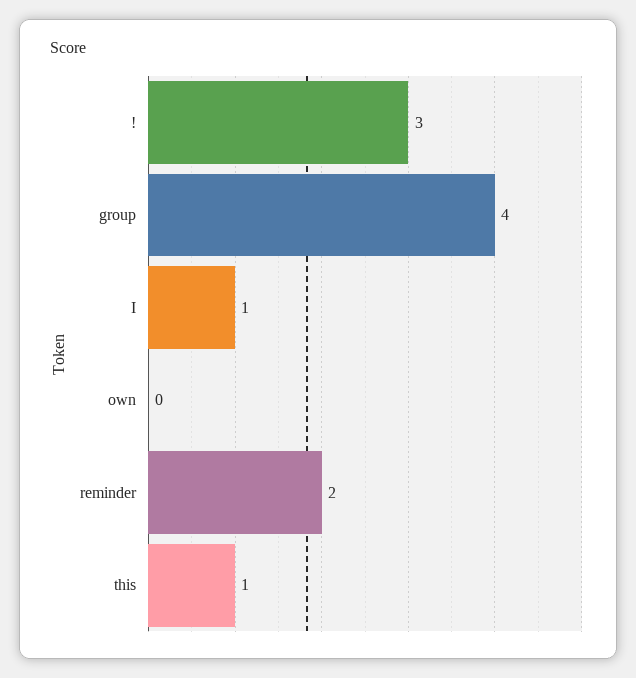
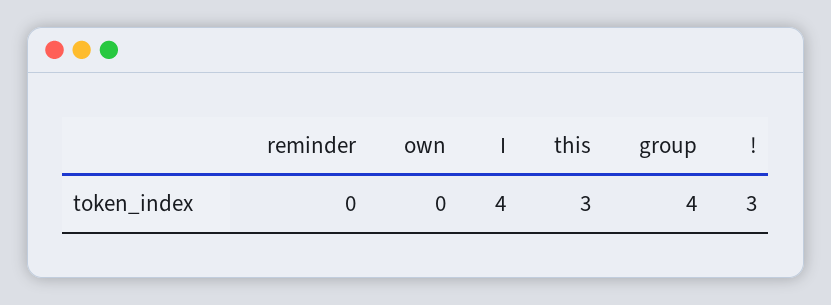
I: 1 -> 4
reminder: 2 -> 0
this: 1 -> 3

